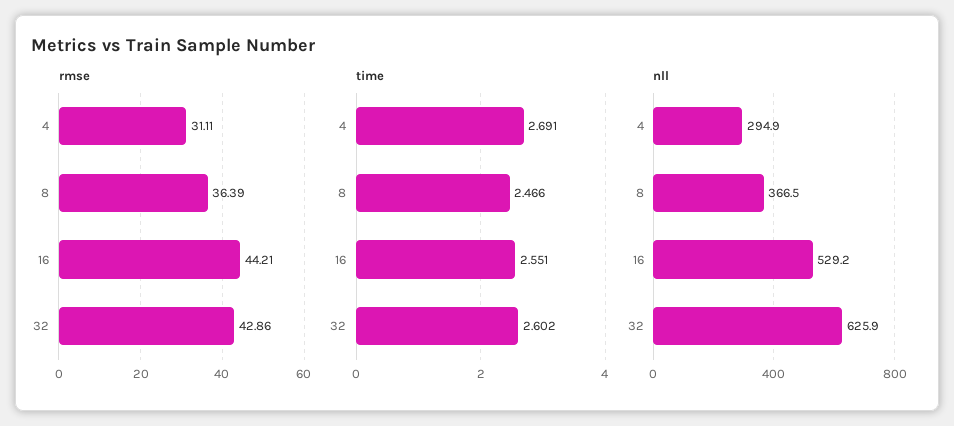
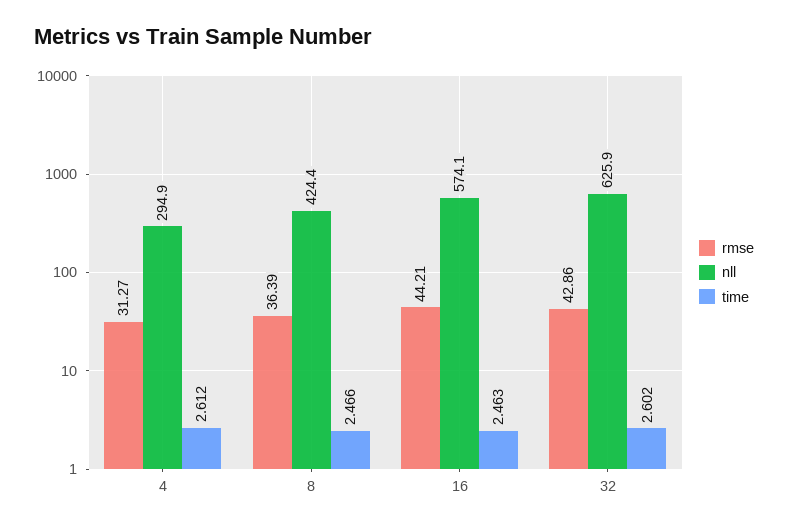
rmse, 4: 31.11 -> 31.27
time, 4: 2.691 -> 2.612
time, 16: 2.551 -> 2.463
nll, 8: 366.5 -> 424.4
nll, 16: 529.2 -> 574.1

